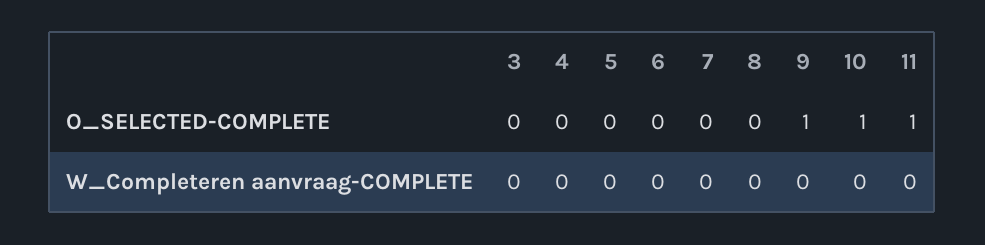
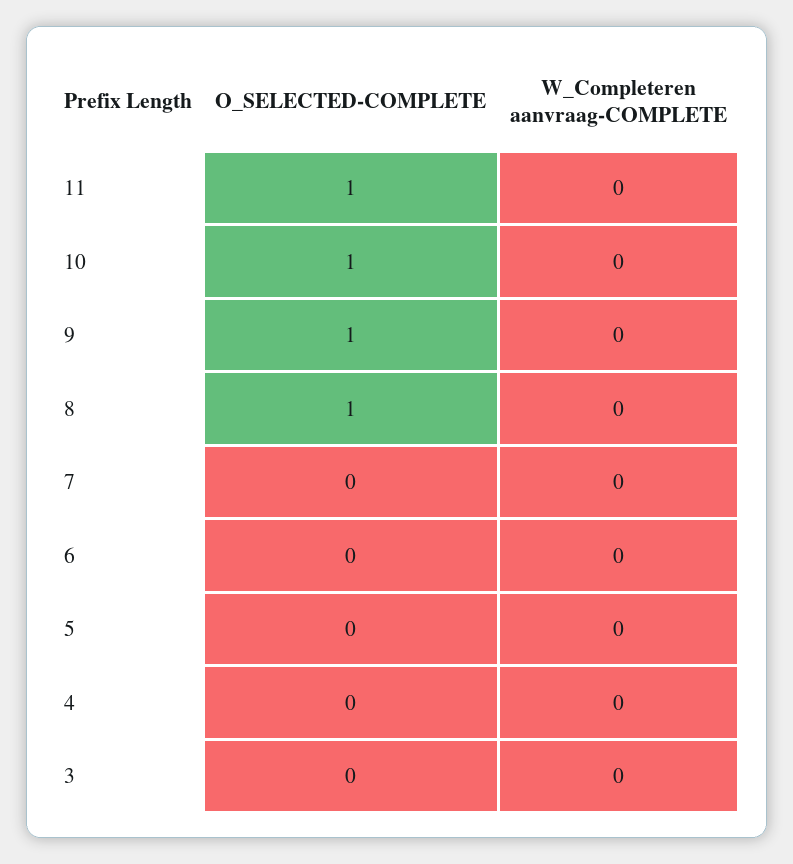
8, O_SELECTED-COMPLETE: 0 -> 1

